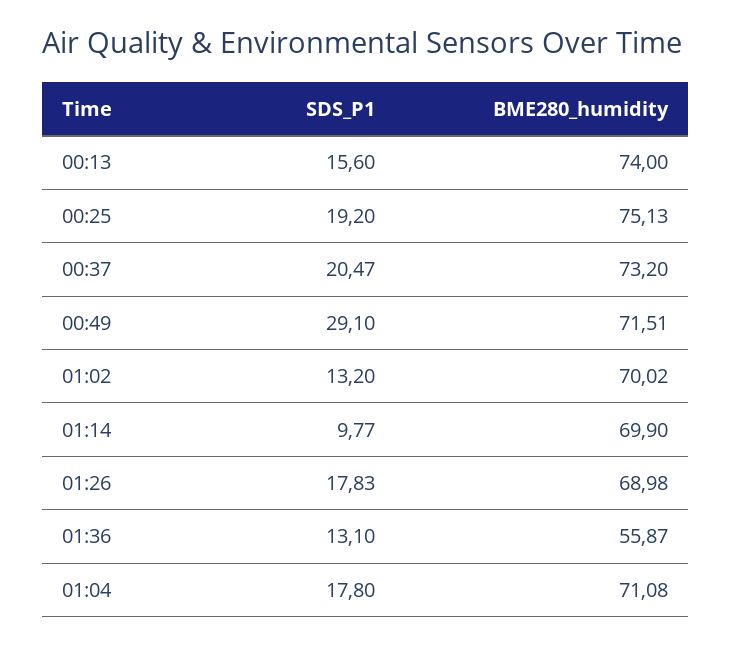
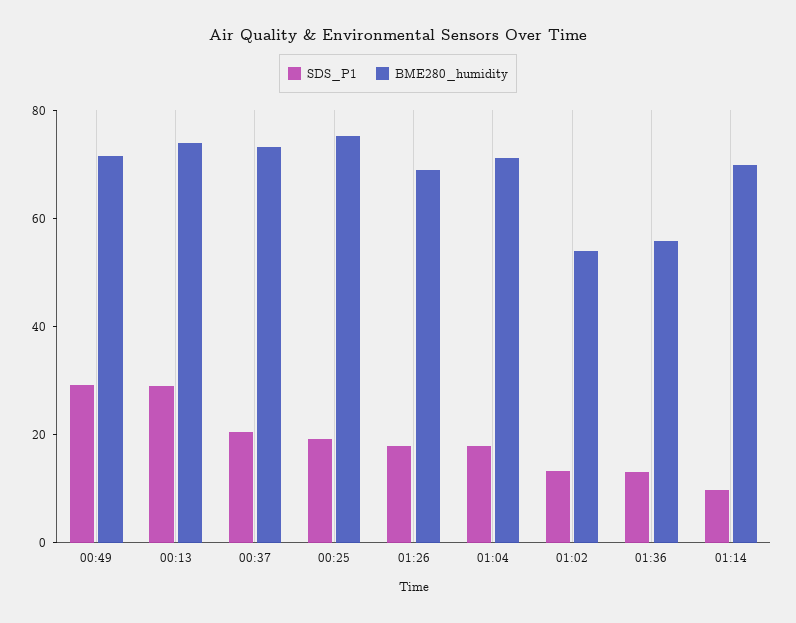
SDS_P1, 00:13: 15.6 -> 30
BME280_humidity, 01:02: 70.02 -> 55

